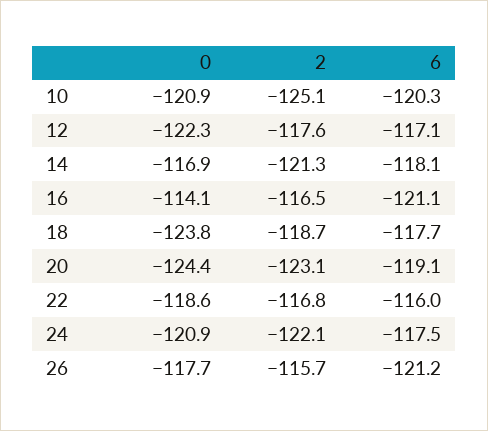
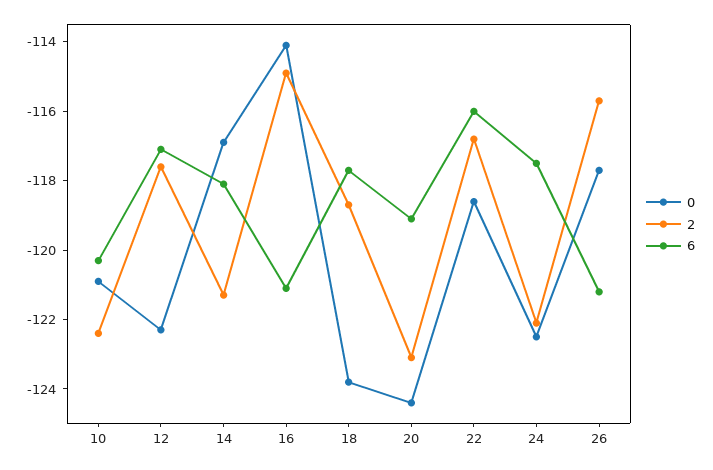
2, 10: -125.1 -> -122.5
2, 16: -116.5 -> -115
0, 24: -120.9 -> -122.5

